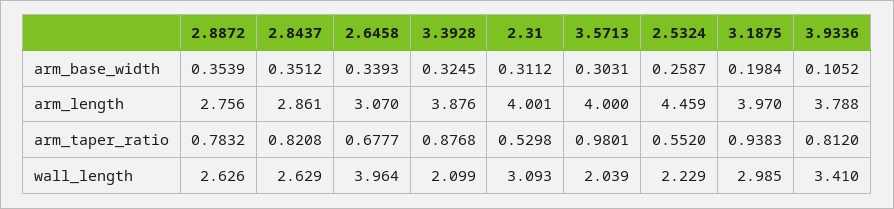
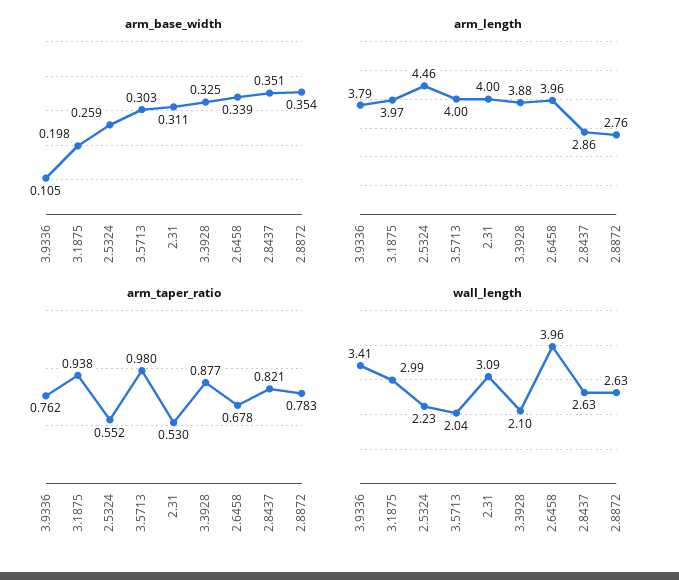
arm_length, 2.6458: 3.07 -> 3.96
arm_taper_ratio, 3.9336: 0.812 -> 0.762

